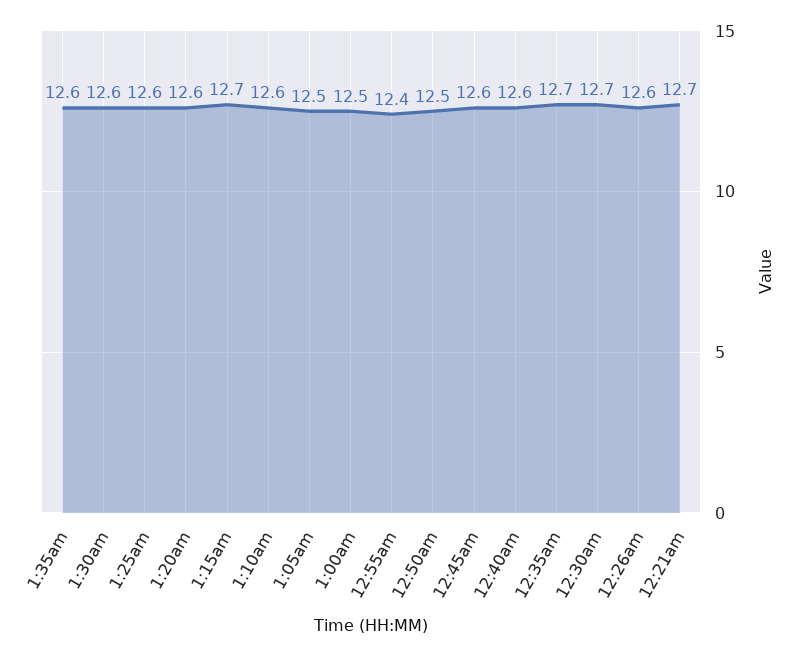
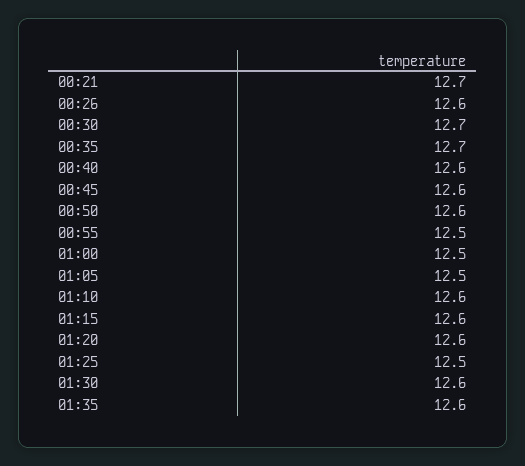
1:25am: 12.6 -> 12.5
1:15am: 12.7 -> 12.6
12:55am: 12.4 -> 12.5
12:50am: 12.5 -> 12.6

